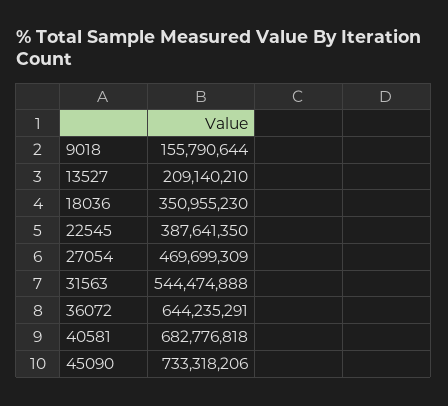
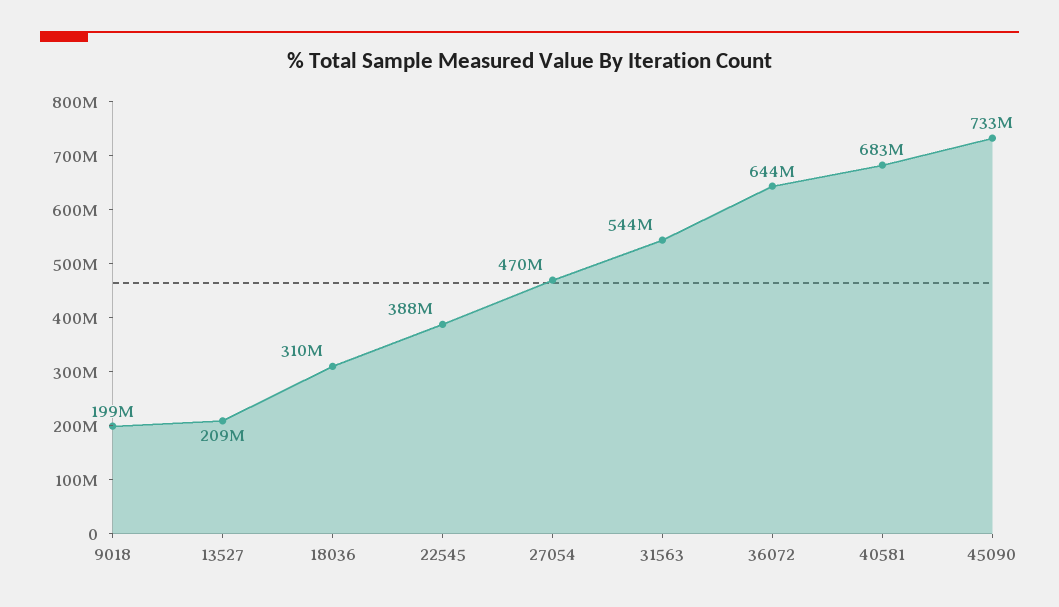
9018: 155790644 -> 199000000
18036: 350955230 -> 310000000

